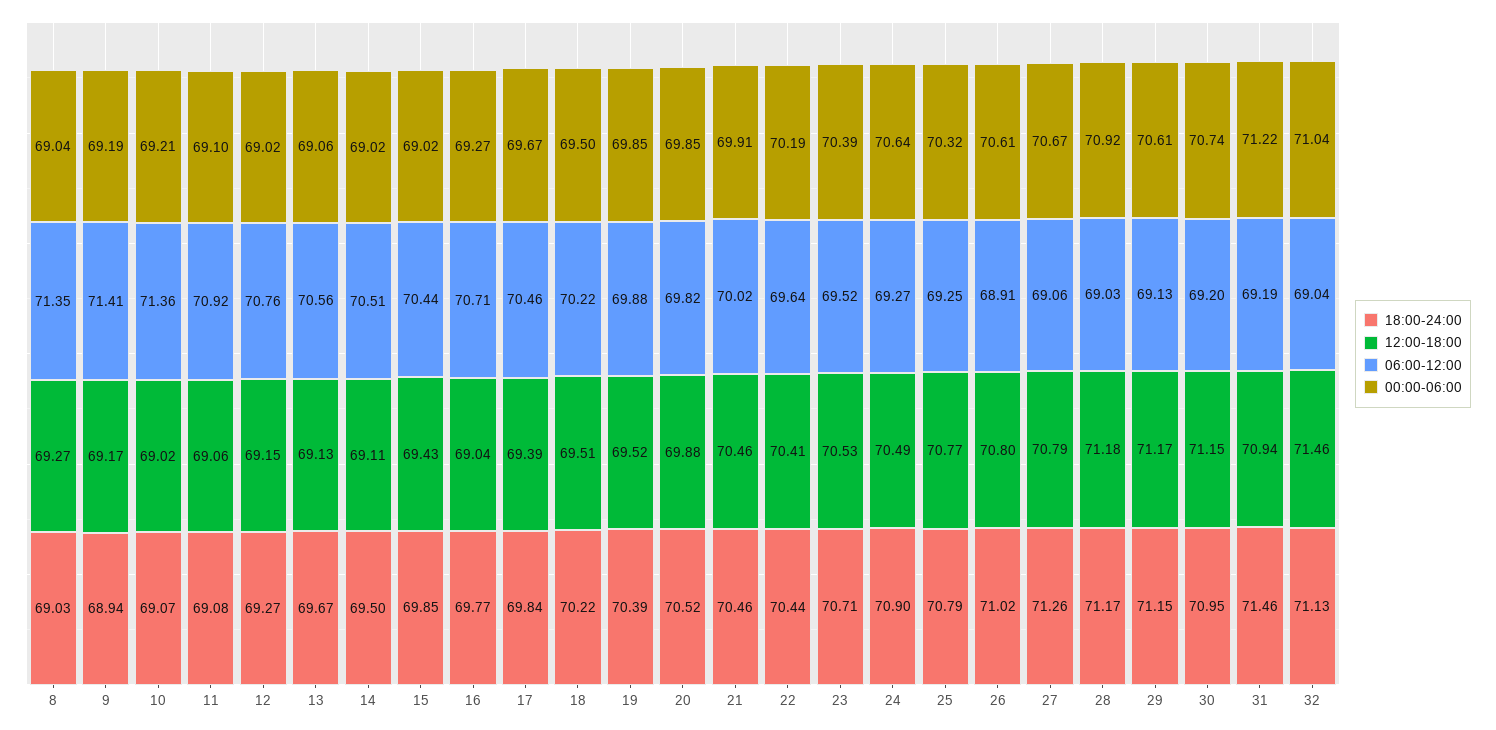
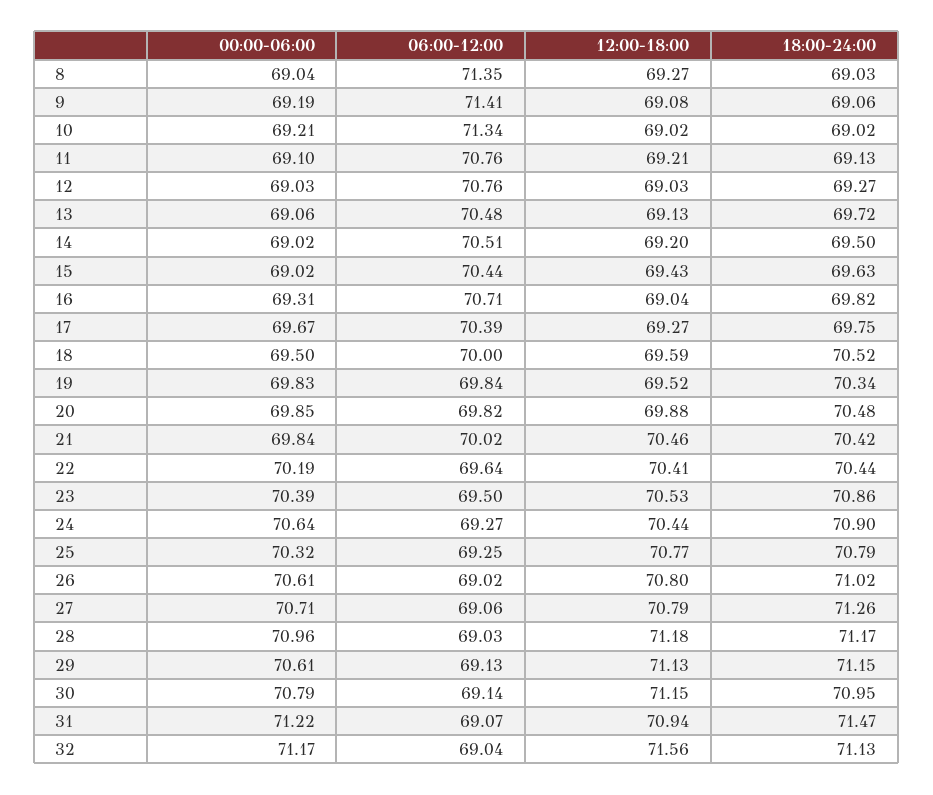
18:00-24:00, 9: 68.94 -> 69.06
12:00-18:00, 9: 69.17 -> 69.08
18:00-24:00, 10: 69.07 -> 69.02
06:00-12:00, 10: 71.36 -> 71.34
18:00-24:00, 11: 69.08 -> 69.13
12:00-18:00, 11: 69.06 -> 69.21
06:00-12:00, 11: 70.92 -> 70.76
12:00-18:00, 12: 69.15 -> 69.03
00:00-06:00, 12: 69.02 -> 69.03
18:00-24:00, 13: 69.67 -> 69.72
06:00-12:00, 13: 70.56 -> 70.48
12:00-18:00, 14: 69.11 -> 69.2
18:00-24:00, 15: 69.85 -> 69.63
18:00-24:00, 16: 69.77 -> 69.82
00:00-06:00, 16: 69.27 -> 69.31
18:00-24:00, 17: 69.84 -> 69.75
12:00-18:00, 17: 69.39 -> 69.27
06:00-12:00, 17: 70.46 -> 70.39
18:00-24:00, 18: 70.22 -> 70.52
12:00-18:00, 18: 69.51 -> 69.59
06:00-12:00, 18: 70.22 -> 70
18:00-24:00, 19: 70.39 -> 70.34
06:00-12:00, 19: 69.88 -> 69.84
00:00-06:00, 19: 69.85 -> 69.83
18:00-24:00, 20: 70.52 -> 70.48
18:00-24:00, 21: 70.46 -> 70.42
00:00-06:00, 21: 69.91 -> 69.84
18:00-24:00, 23: 70.71 -> 70.86
06:00-12:00, 23: 69.52 -> 69.5
12:00-18:00, 24: 70.49 -> 70.44
06:00-12:00, 26: 68.91 -> 69.02
00:00-06:00, 27: 70.67 -> 70.71
00:00-06:00, 28: 70.92 -> 70.96
12:00-18:00, 29: 71.17 -> 71.13
06:00-12:00, 30: 69.2 -> 69.14
00:00-06:00, 30: 70.74 -> 70.79
18:00-24:00, 31: 71.46 -> 71.47
06:00-12:00, 31: 69.19 -> 69.07
12:00-18:00, 32: 71.46 -> 71.56
00:00-06:00, 32: 71.04 -> 71.17

